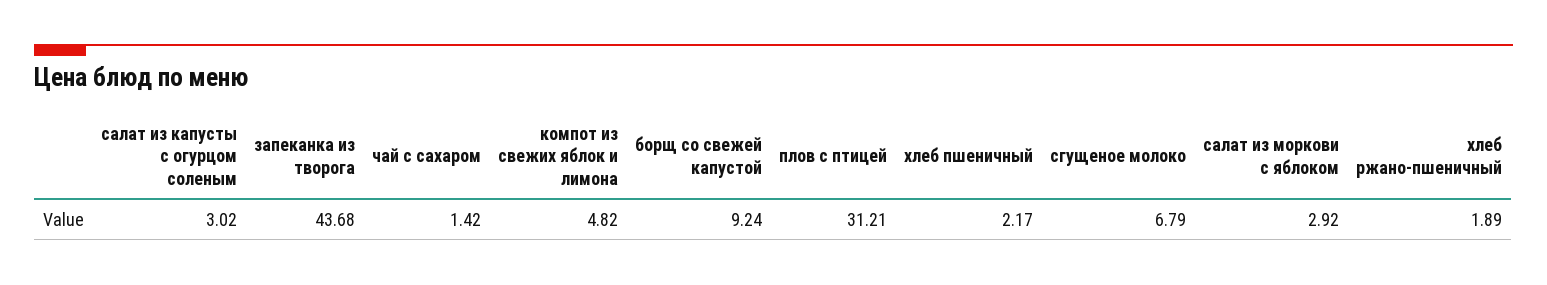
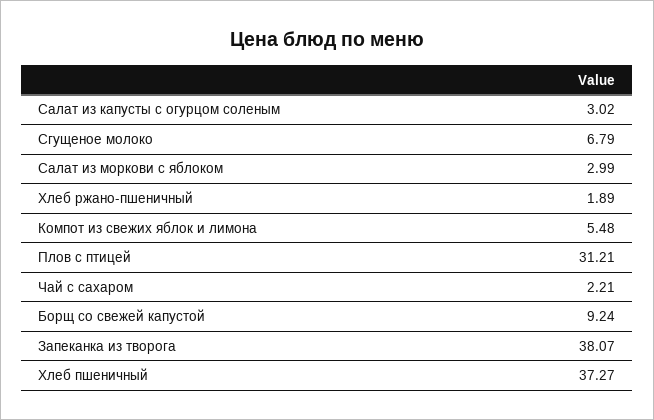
запеканка из творога: 43.68 -> 38.07
чай с сахаром: 1.42 -> 2.21
компот из свежих яблок и лимона: 4.82 -> 5.48
хлеб пшеничный: 2.17 -> 37.27
салат из моркови с яблоком: 2.92 -> 2.99

